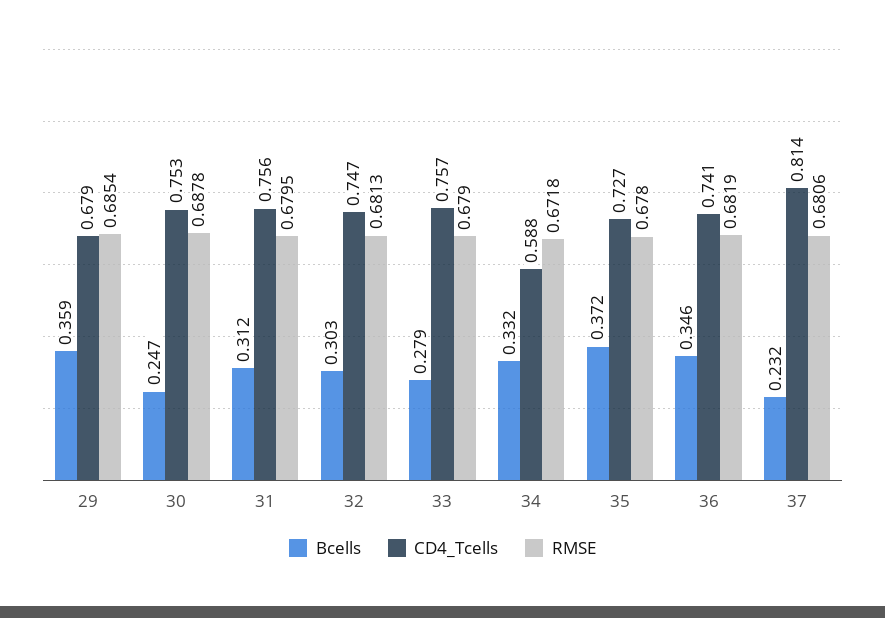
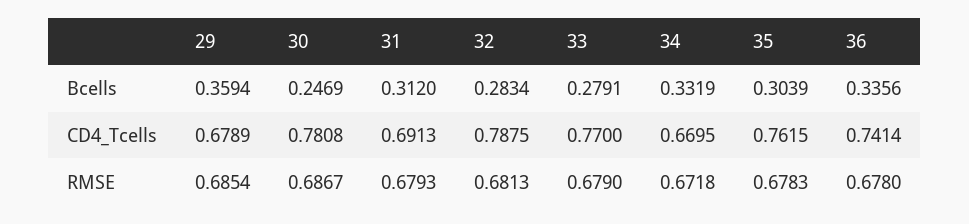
CD4_Tcells, 30: 0.753 -> 0.7808
RMSE, 30: 0.6878 -> 0.6867
CD4_Tcells, 31: 0.756 -> 0.6913
RMSE, 31: 0.6795 -> 0.6793
Bcells, 32: 0.303 -> 0.2834
CD4_Tcells, 32: 0.747 -> 0.7875
CD4_Tcells, 33: 0.757 -> 0.77
CD4_Tcells, 34: 0.588 -> 0.6695
Bcells, 35: 0.372 -> 0.3039
CD4_Tcells, 35: 0.727 -> 0.7615
RMSE, 35: 0.678 -> 0.6783
Bcells, 36: 0.346 -> 0.3356
RMSE, 36: 0.6819 -> 0.678
Bcells, 37: 0.232 -> none
CD4_Tcells, 37: 0.814 -> none
RMSE, 37: 0.6806 -> none

